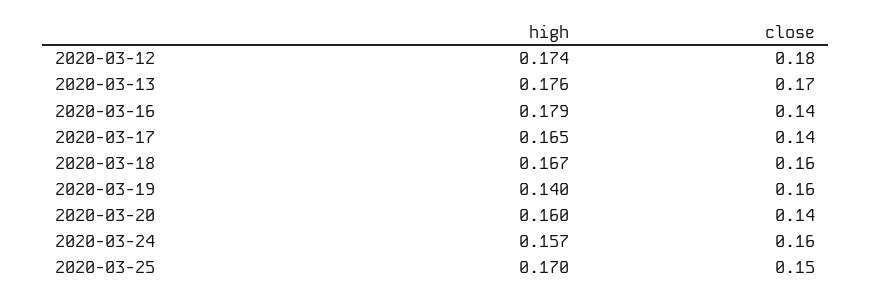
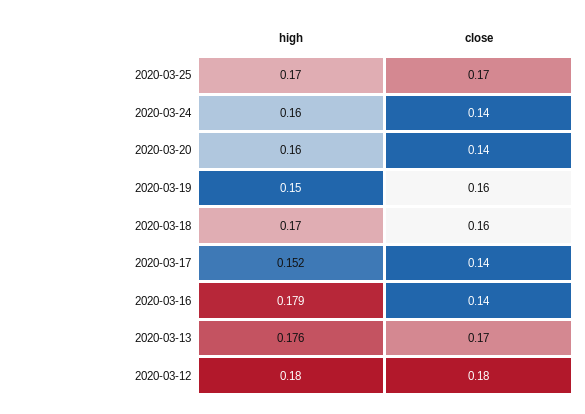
high, 2020-03-12: 0.174 -> 0.18
high, 2020-03-17: 0.165 -> 0.152
high, 2020-03-18: 0.167 -> 0.17
high, 2020-03-19: 0.14 -> 0.15
high, 2020-03-24: 0.157 -> 0.16
close, 2020-03-24: 0.16 -> 0.14
close, 2020-03-25: 0.15 -> 0.17

